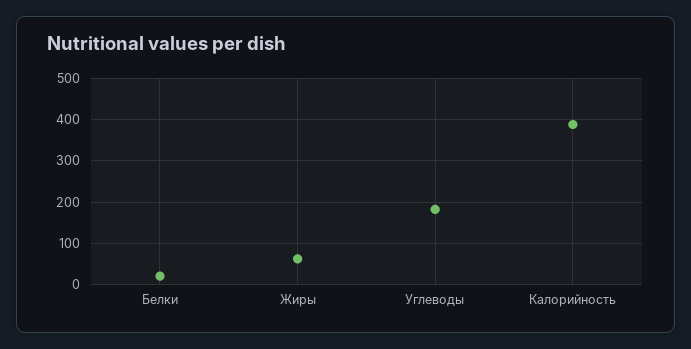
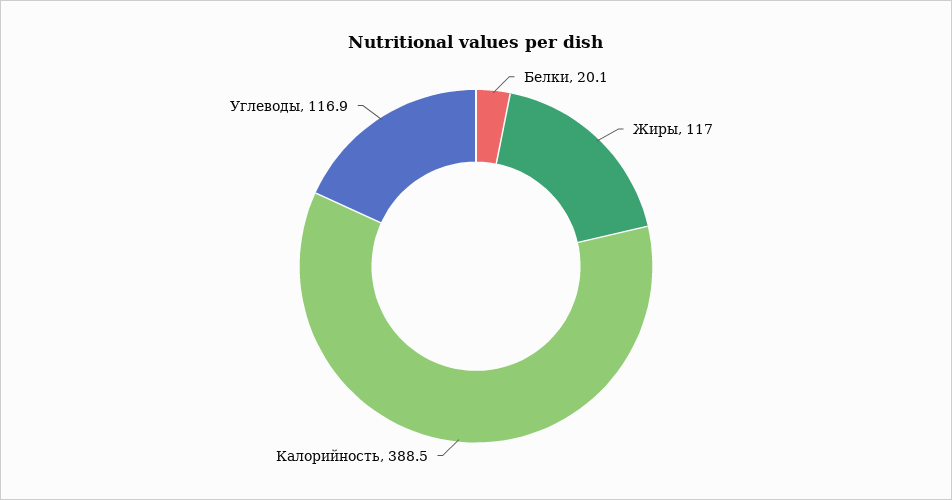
Жиры: 60 -> 117
Углеводы: 180 -> 116.9

